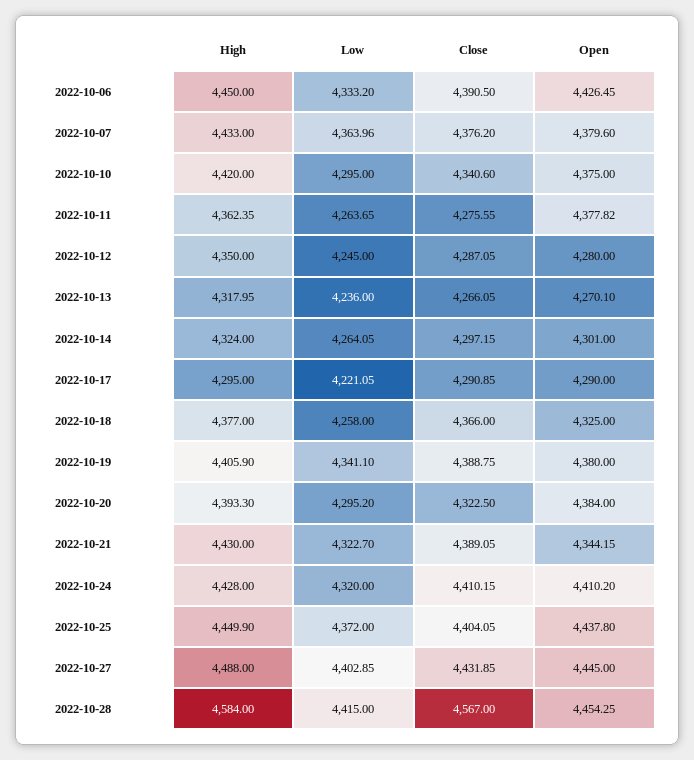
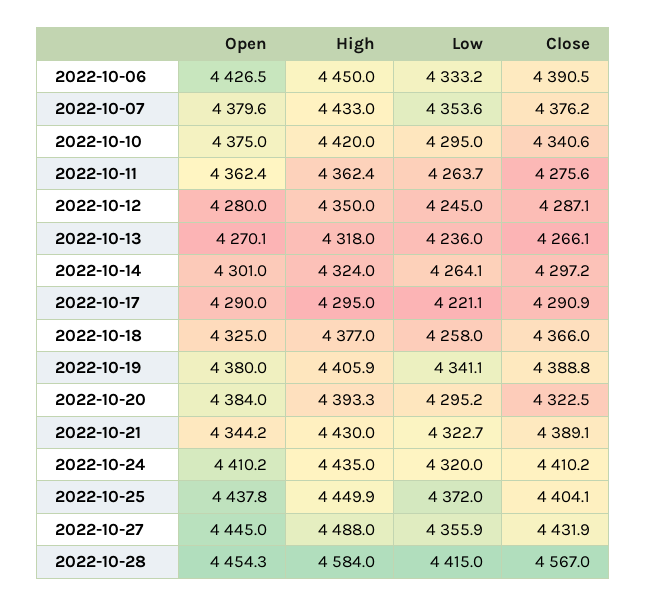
Low, 2022-10-07: 4363.96 -> 4353.6
Open, 2022-10-11: 4377.82 -> 4362.4
High, 2022-10-24: 4428 -> 4435
Low, 2022-10-27: 4402.85 -> 4355.9

